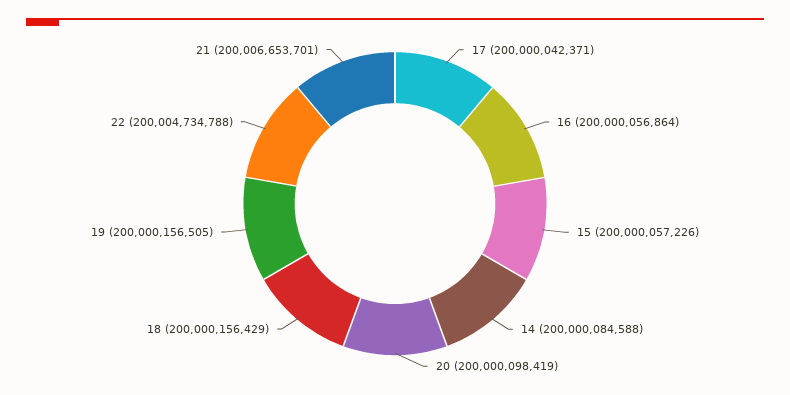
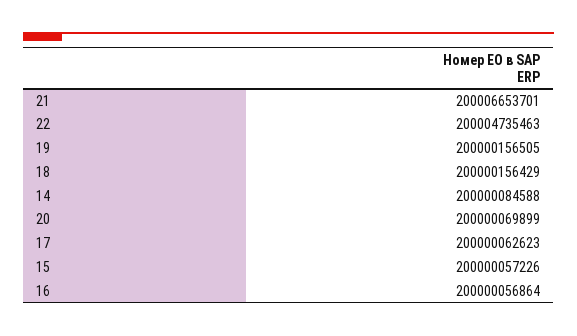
17: 200000042371 -> 200000062623
20: 200000098419 -> 200000069899
22: 200004734788 -> 200004735463

